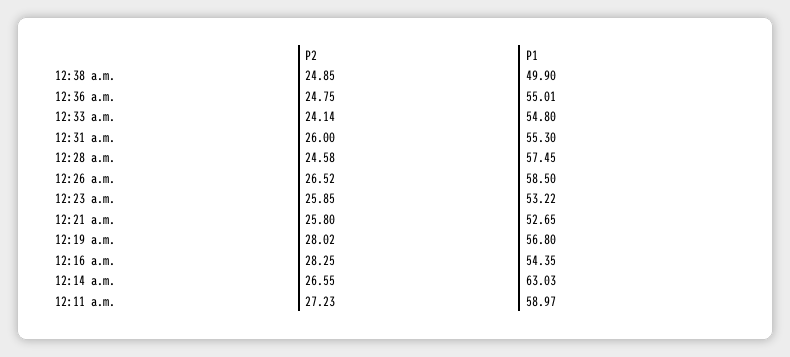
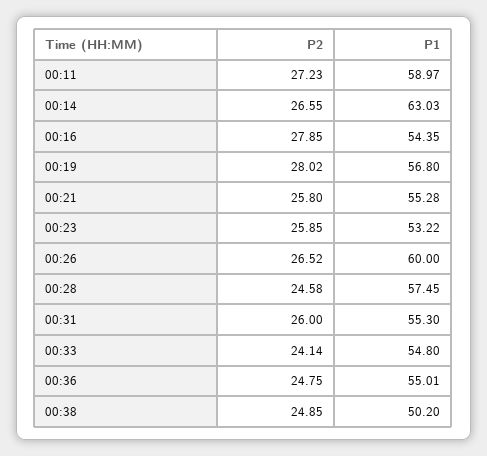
P1, 12:38 a.m.: 49.9 -> 50.2
P1, 12:26 a.m.: 58.5 -> 60
P1, 12:21 a.m.: 52.65 -> 55.28
P2, 12:16 a.m.: 28.25 -> 27.85

